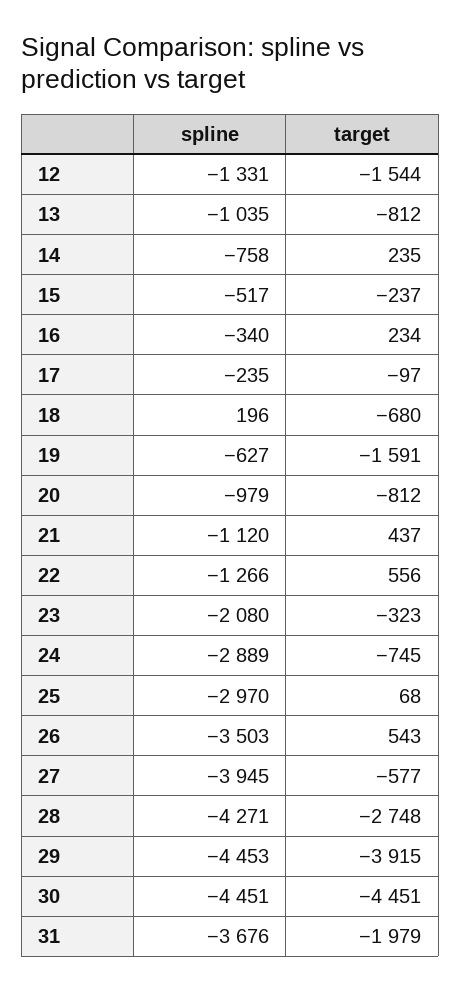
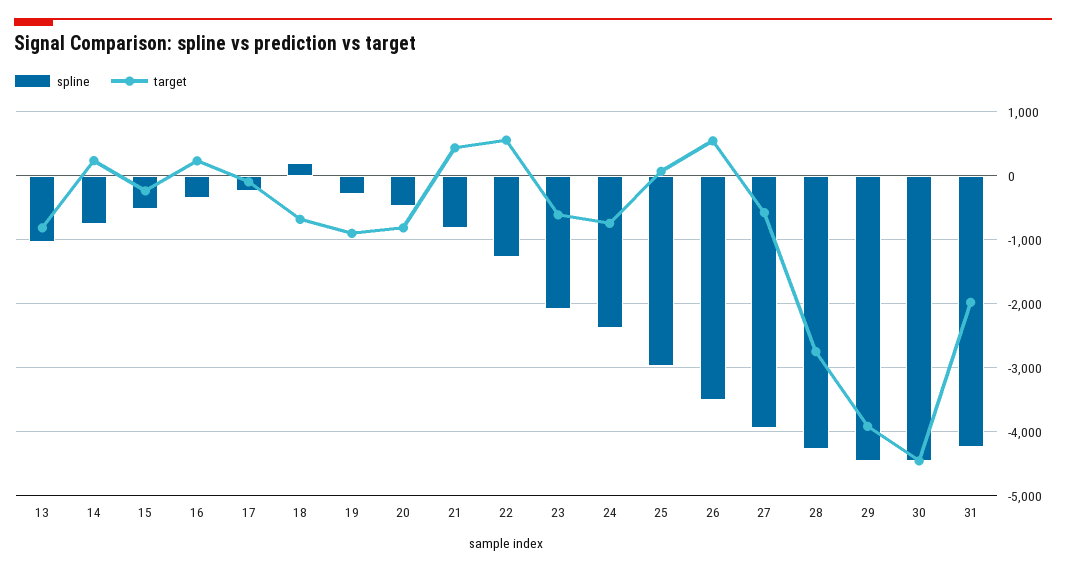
spline, 12: -1331 -> none
target, 12: -1544 -> none
spline, 19: -627 -> -300
target, 19: -1591 -> -900
spline, 20: -979 -> -500
spline, 21: -1120 -> -800
target, 23: -323 -> -600
spline, 24: -2889 -> -2400
spline, 31: -3676 -> -4200

